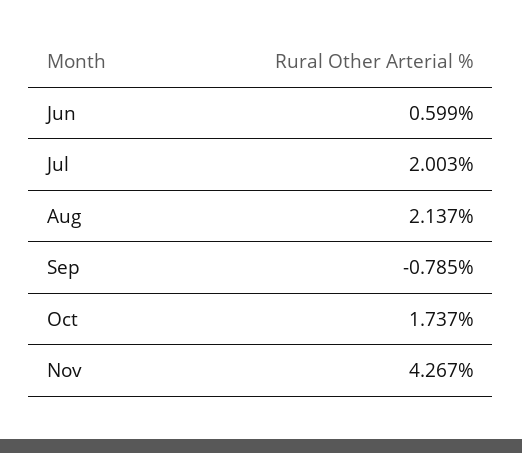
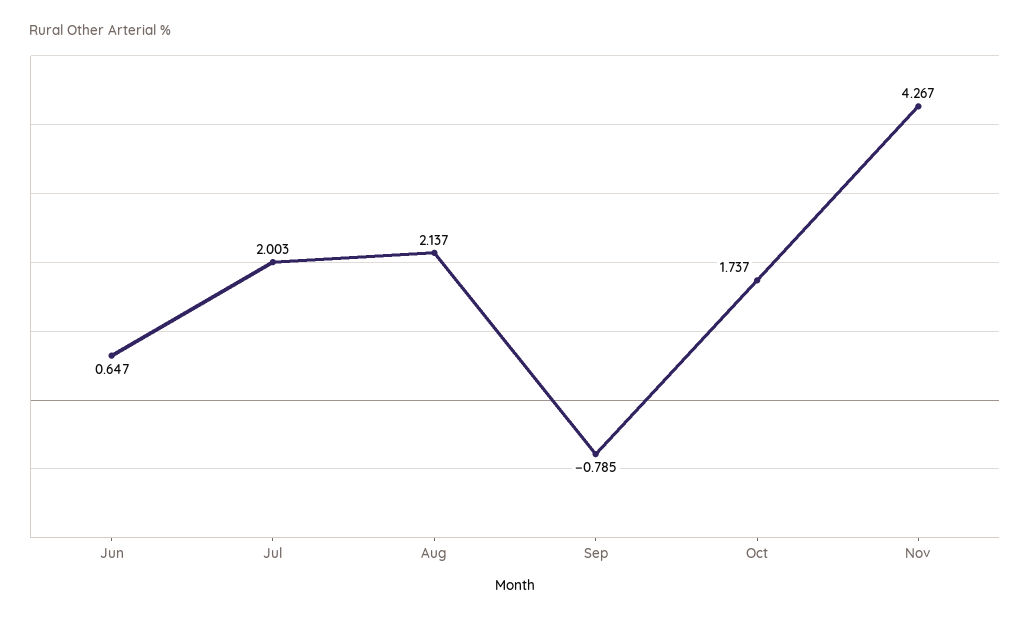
Jun: 0.599 -> 0.647

